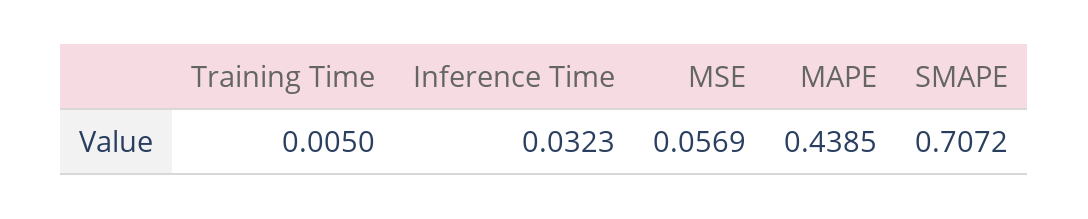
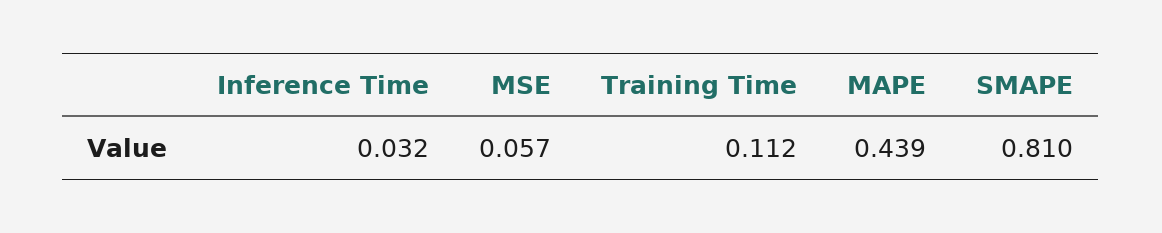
Training Time: 0.005 -> 0.112
SMAPE: 0.7072 -> 0.81

